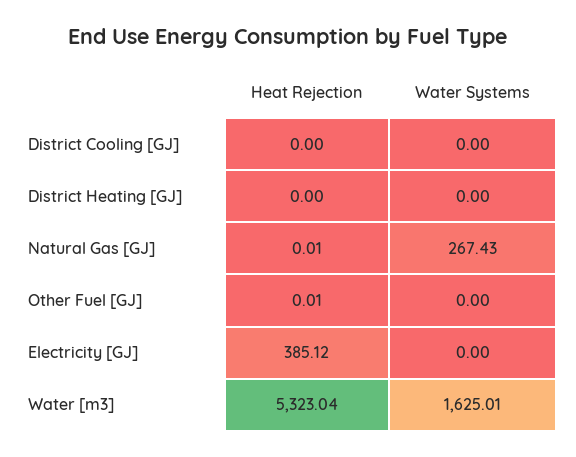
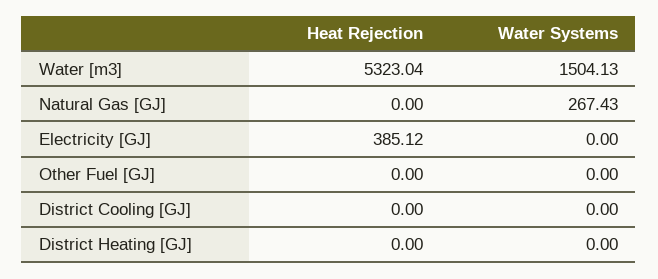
Heat Rejection, Natural Gas [GJ]: 0.01 -> 0
Heat Rejection, Other Fuel [GJ]: 0.01 -> 0
Water Systems, Water [m3]: 1625.01 -> 1504.13

